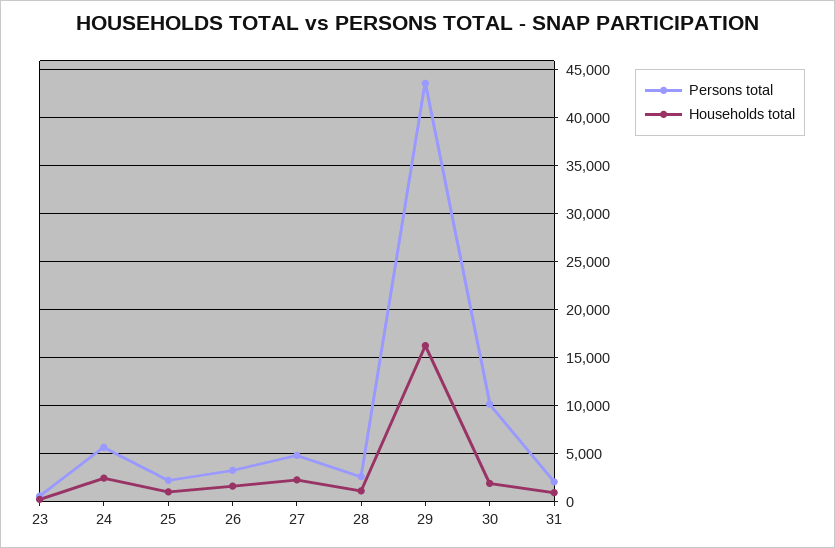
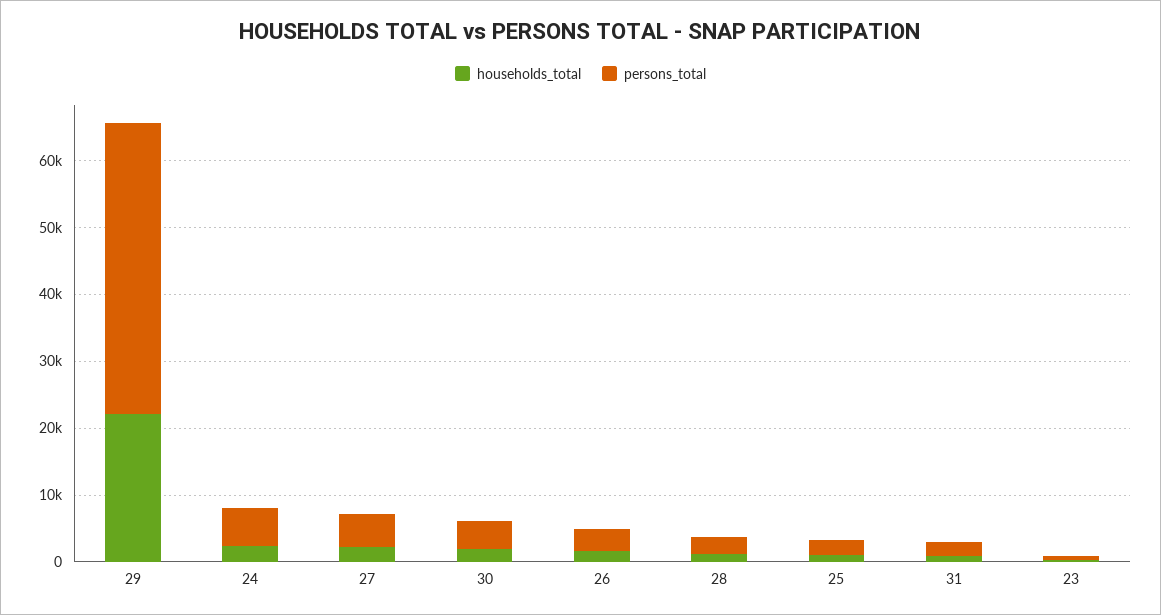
Households total, 29: 16000 -> 22000
Persons total, 30: 10000 -> 4000

